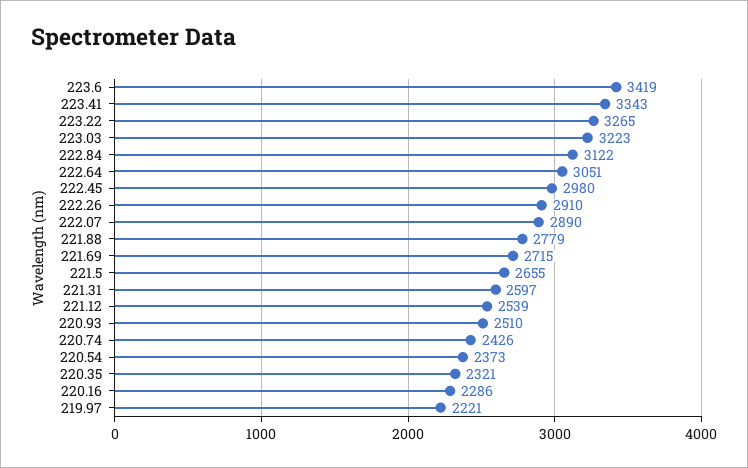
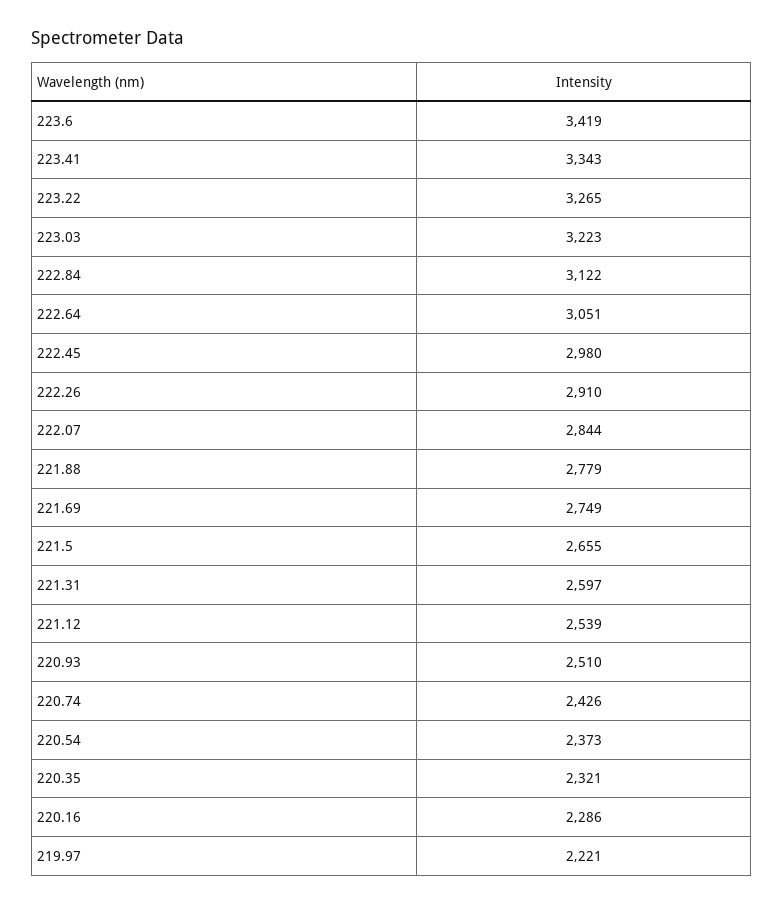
222.07: 2890 -> 2844
221.69: 2715 -> 2749

